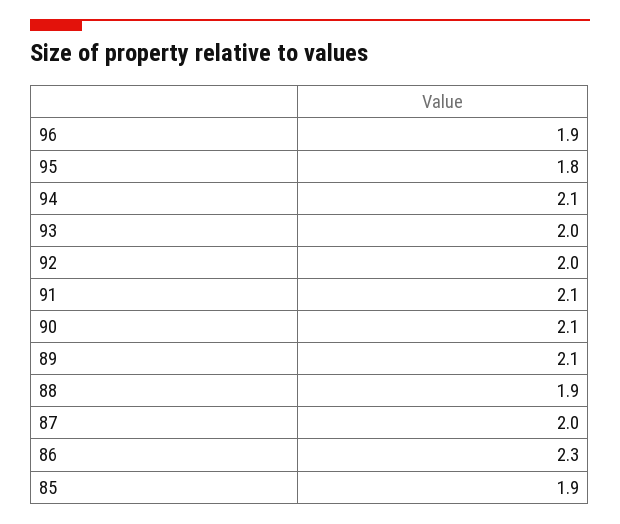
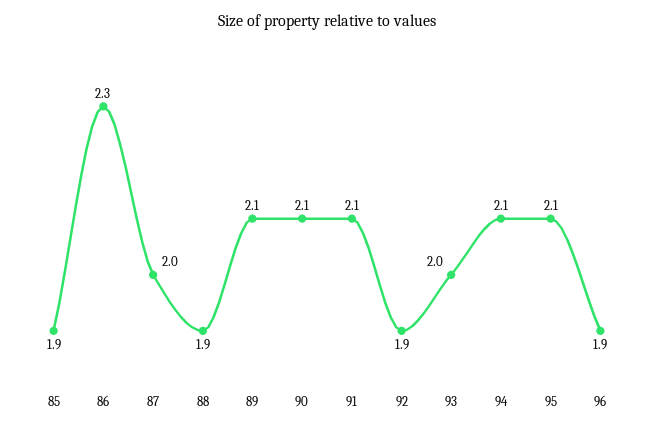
95: 1.8 -> 2.1
92: 2 -> 1.9

